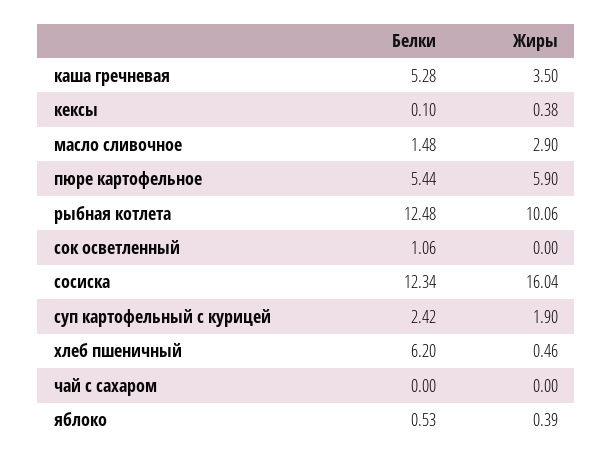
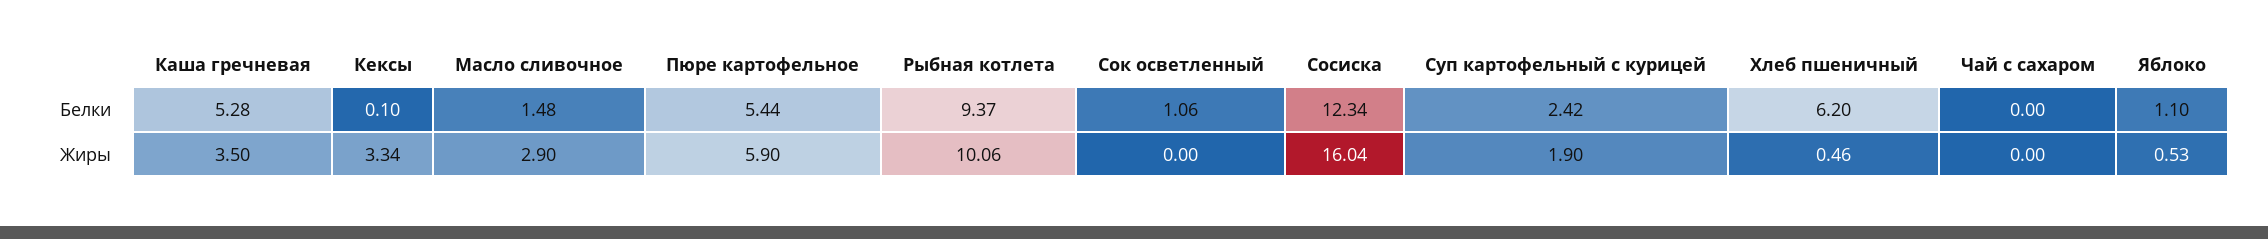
Жиры, кексы: 0.38 -> 3.34
Белки, рыбная котлета: 12.48 -> 9.37
Белки, яблоко: 0.53 -> 1.1
Жиры, яблоко: 0.39 -> 0.53

